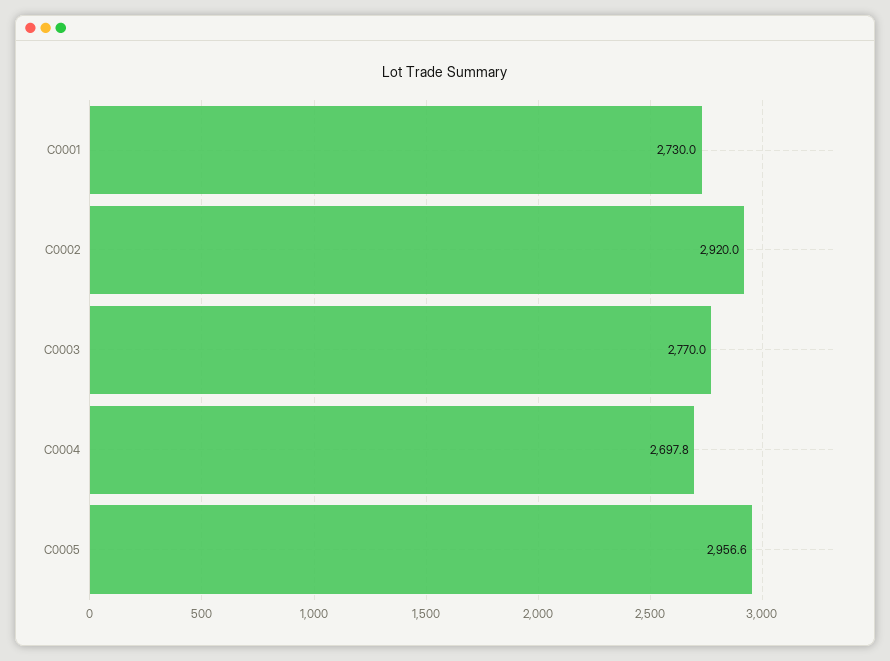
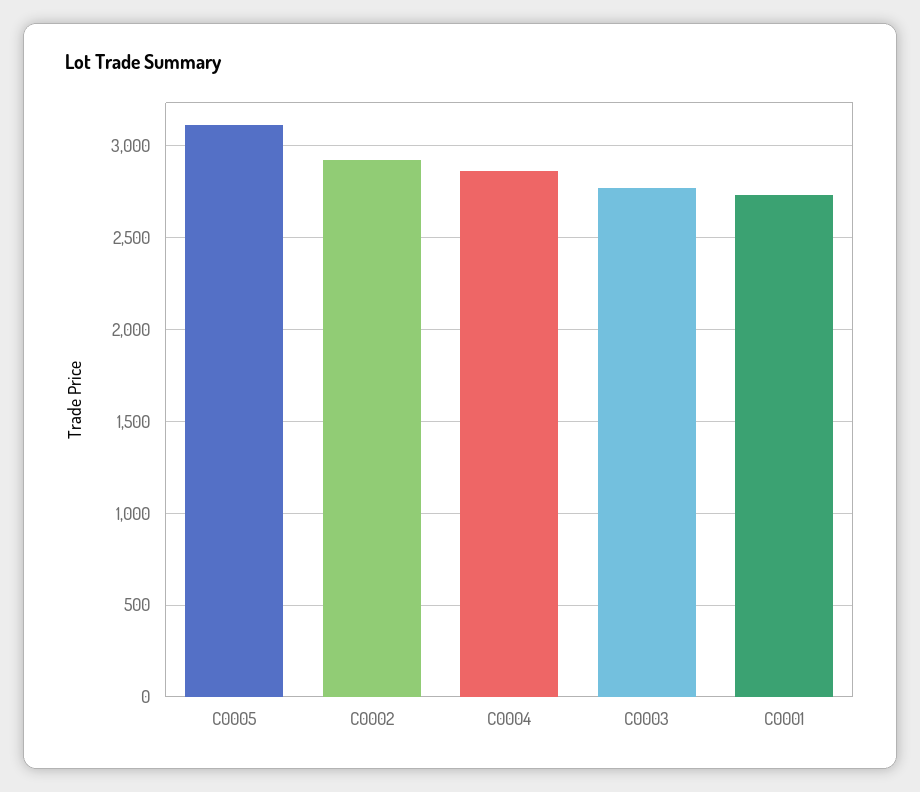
C0004: 2697.8 -> 2850
C0005: 2956.6 -> 3100

